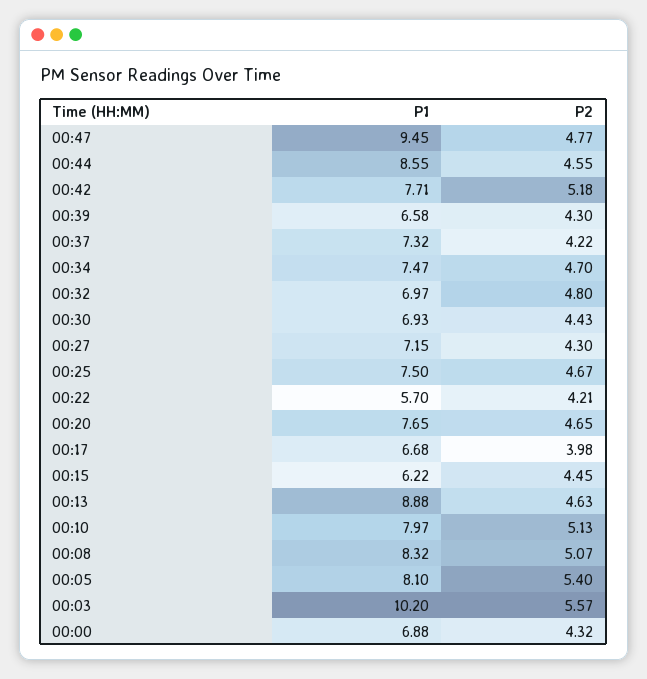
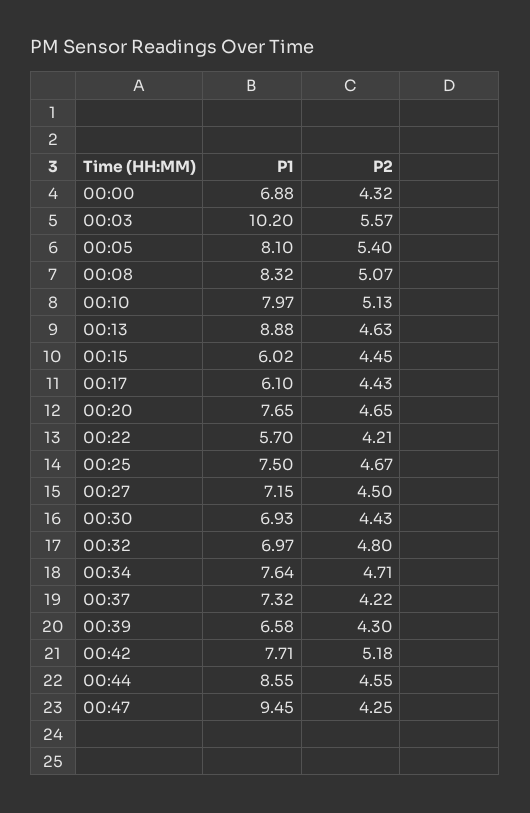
P2, 00:47: 4.77 -> 4.25
P1, 00:34: 7.47 -> 7.64
P2, 00:34: 4.7 -> 4.71
P2, 00:27: 4.3 -> 4.5
P1, 00:17: 6.68 -> 6.1
P2, 00:17: 3.98 -> 4.43
P1, 00:15: 6.22 -> 6.02

